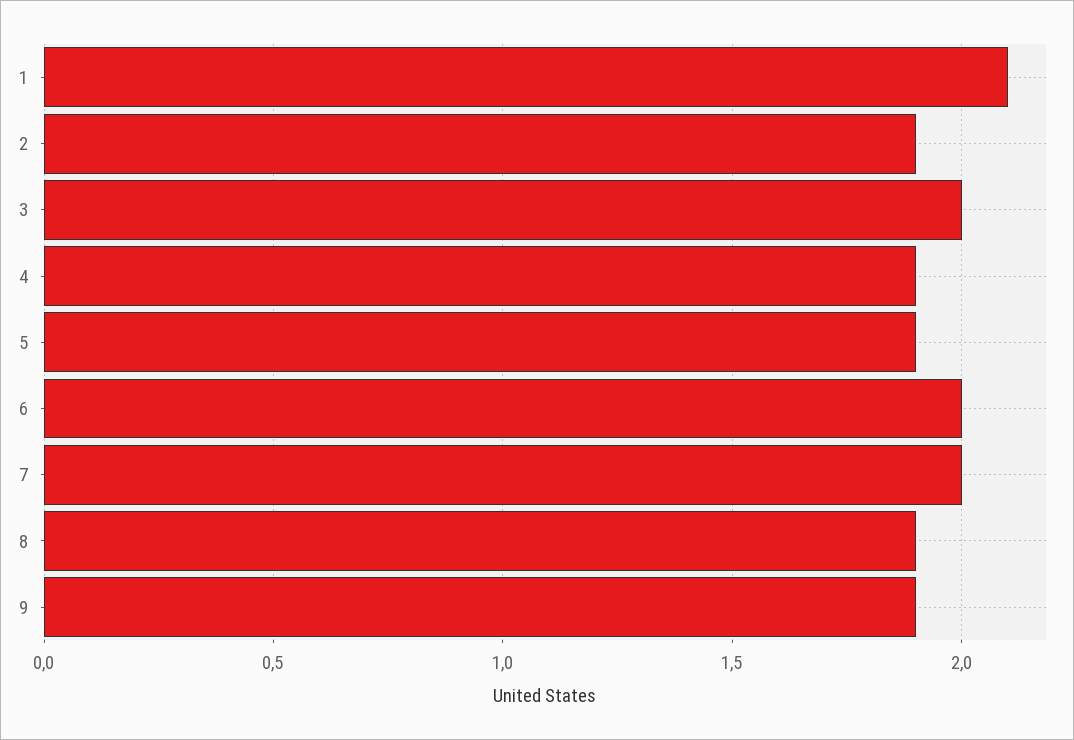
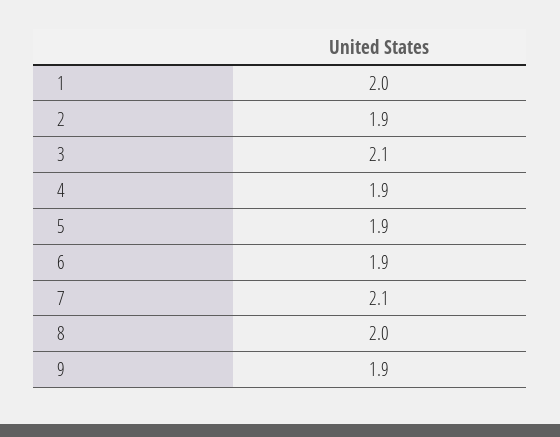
1: 2.1 -> 2
3: 2 -> 2.1
6: 2 -> 1.9
7: 2 -> 2.1
8: 1.9 -> 2

